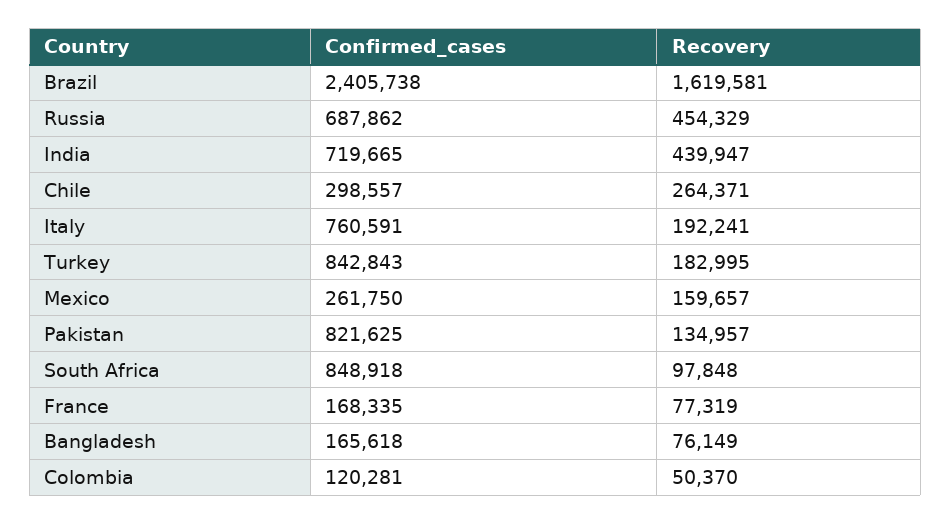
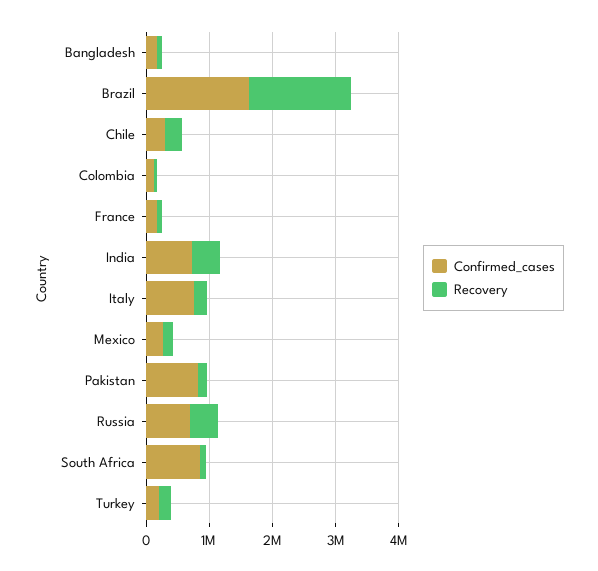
Confirmed_cases, Brazil: 2405738 -> 1600000
Confirmed_cases, Turkey: 842843 -> 200000

